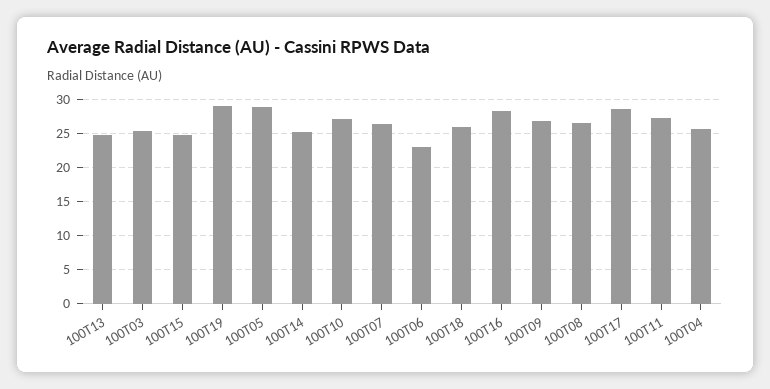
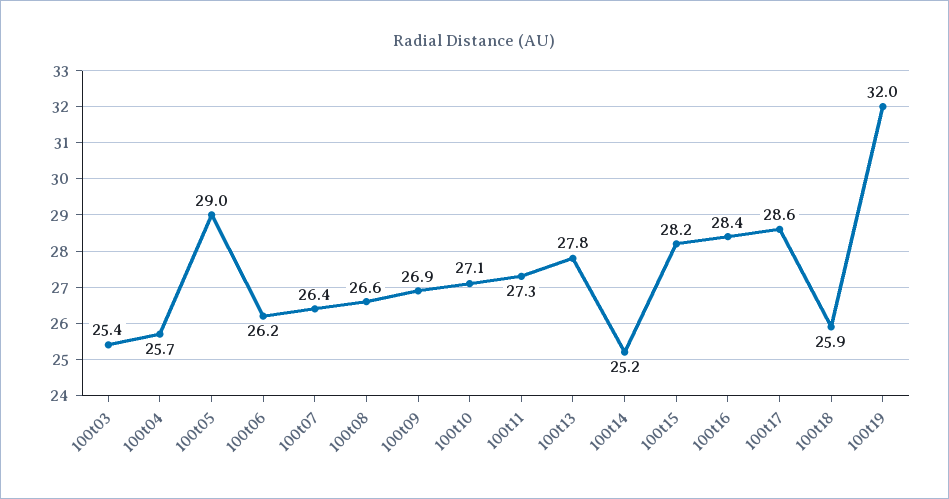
100T13: 25 -> 27.8
100T15: 25 -> 28.2
100T19: 29 -> 32
100T06: 23 -> 26.2

